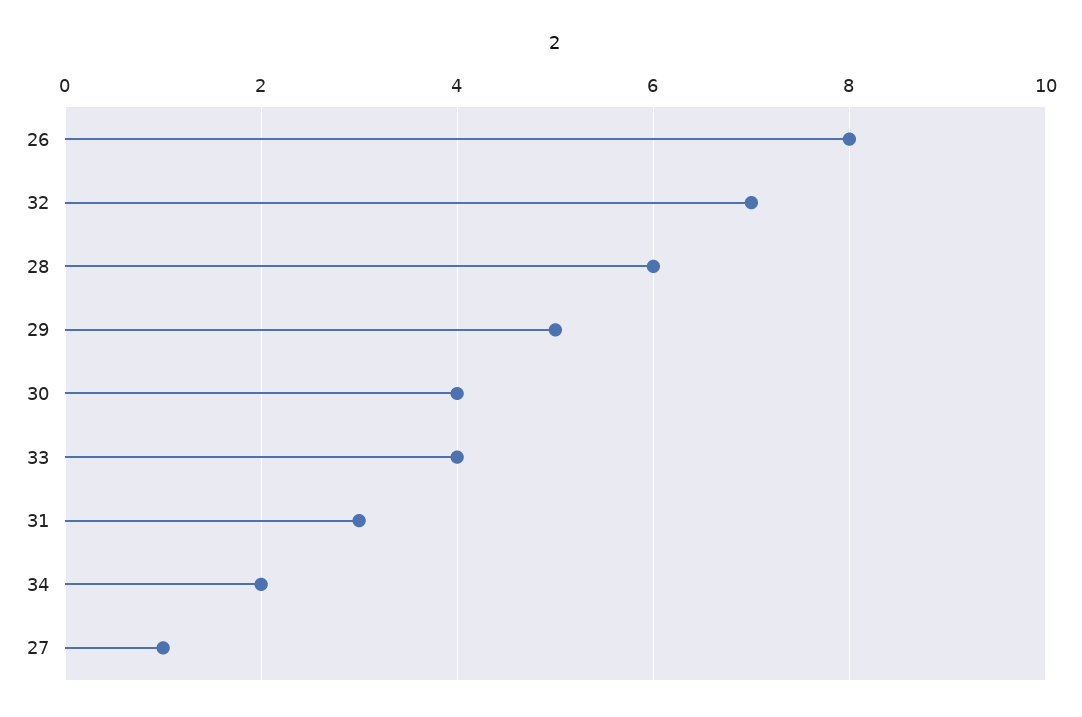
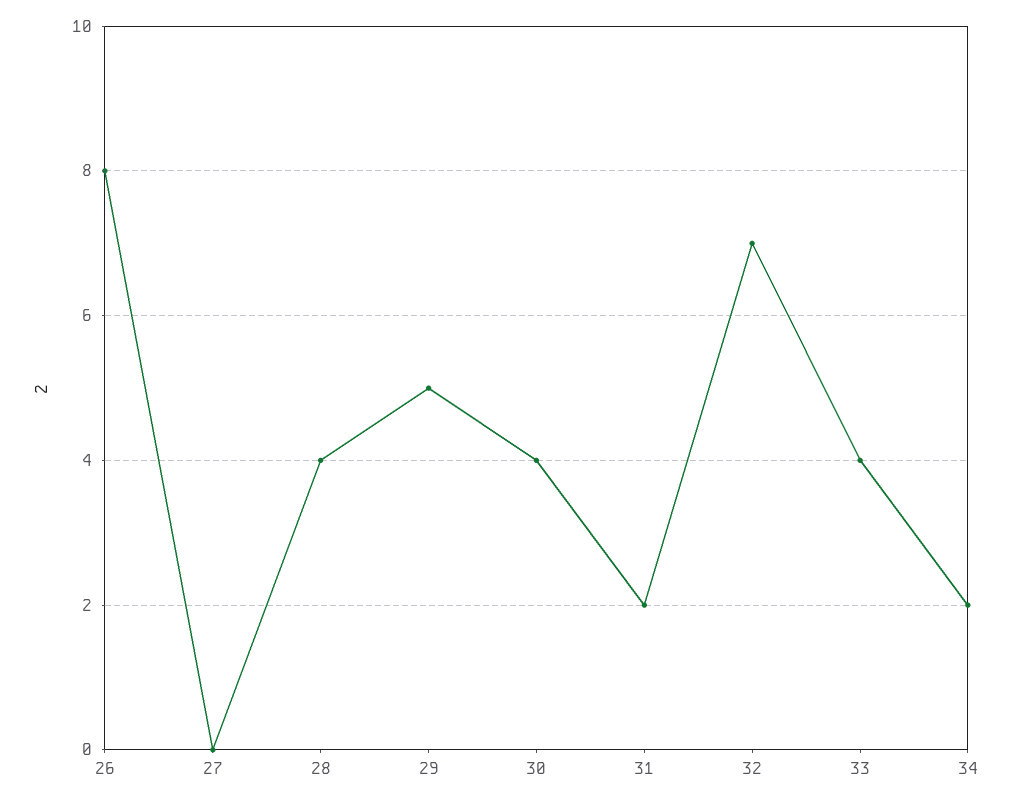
28: 6 -> 4
31: 3 -> 2
27: 1 -> 0

